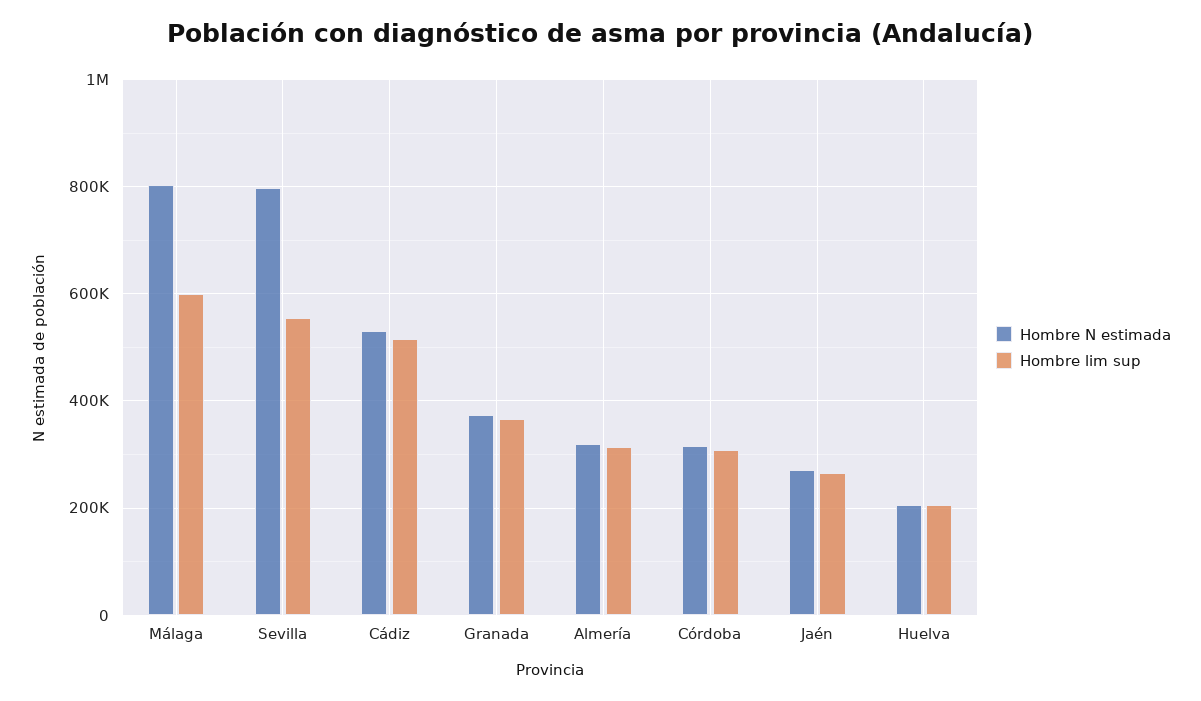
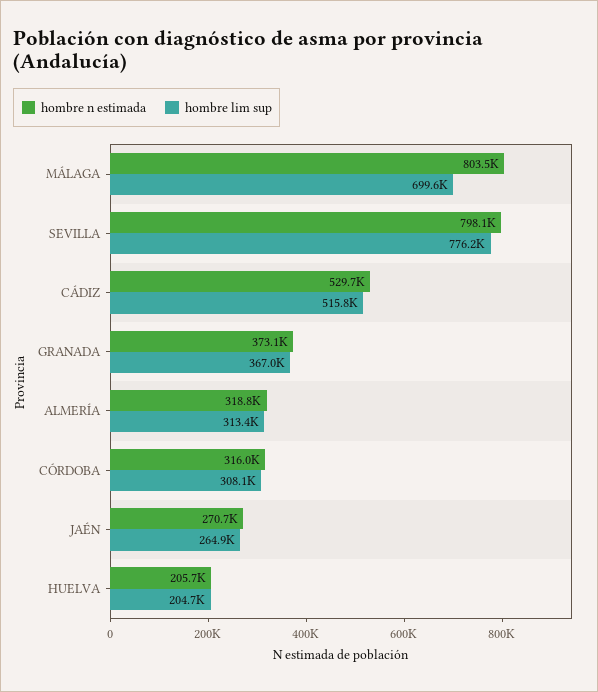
Hombre lim sup, Málaga: 600000 -> 699600
Hombre lim sup, Sevilla: 560000 -> 776200

